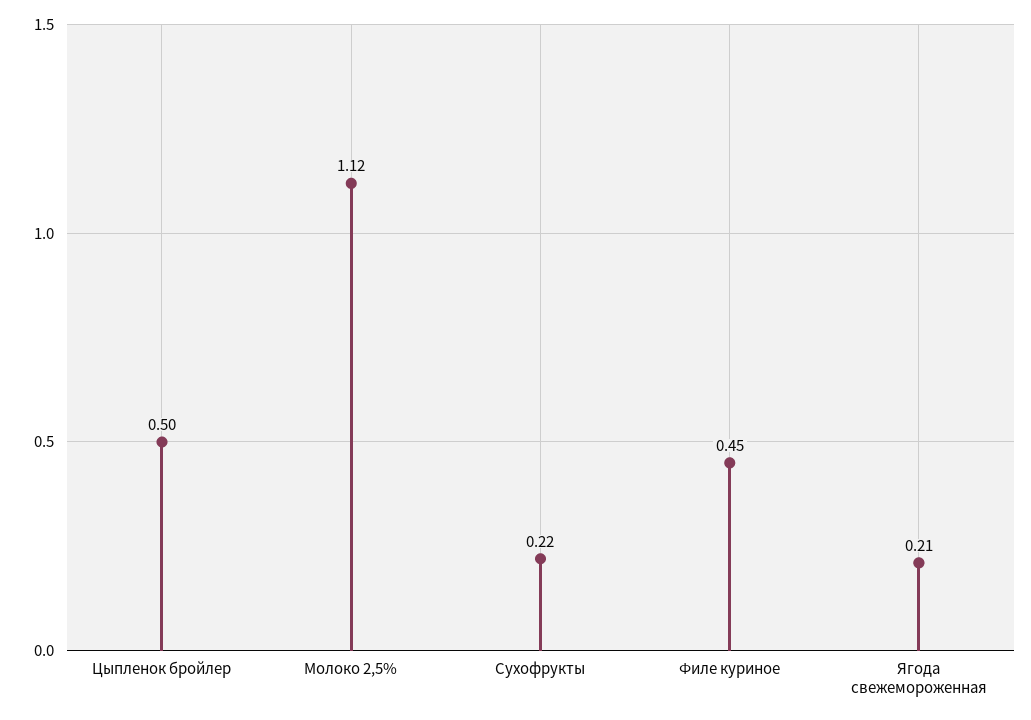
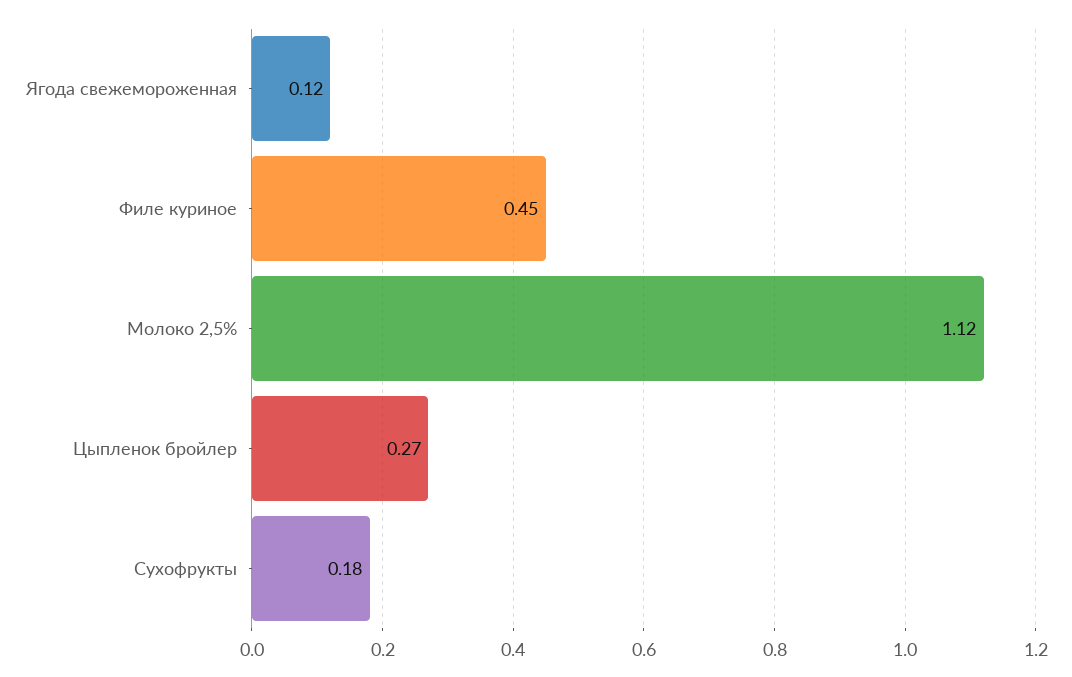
Цыпленок бройлер: 0.5 -> 0.27
Сухофрукты: 0.22 -> 0.18
Ягода свежемороженная: 0.21 -> 0.12

